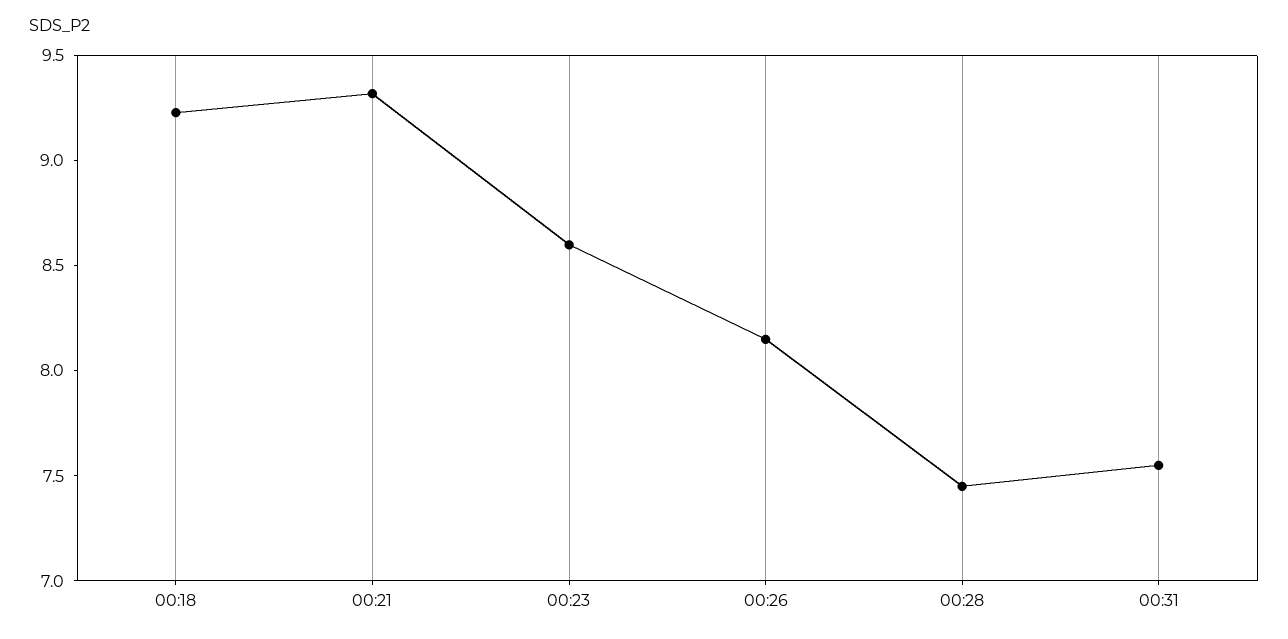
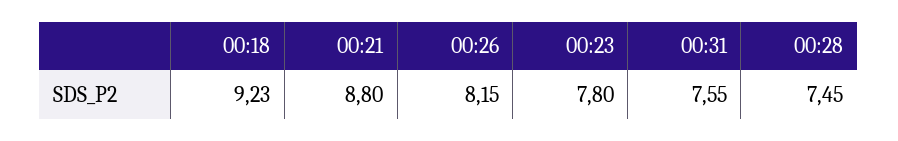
00:21: 9.3 -> 8.8
00:23: 8.6 -> 7.8

